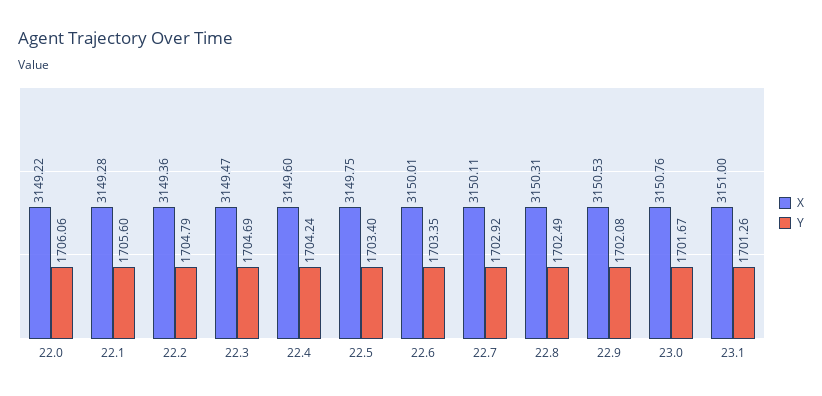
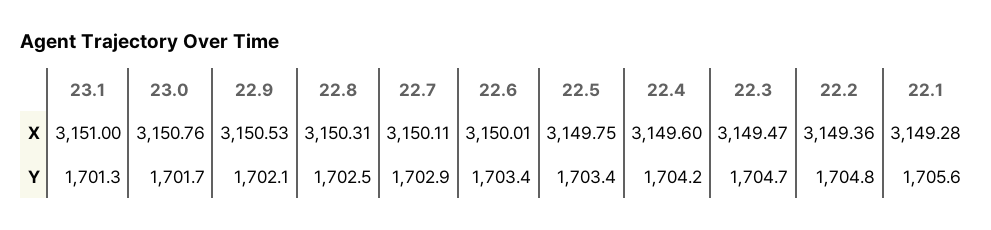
X, 22.0: 3149.22 -> none
Y, 22.0: 1706.06 -> none

